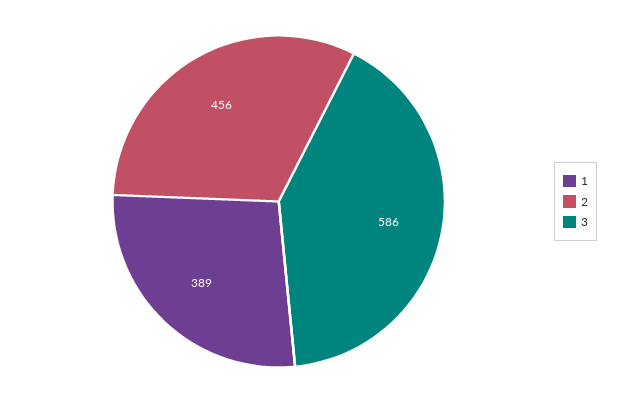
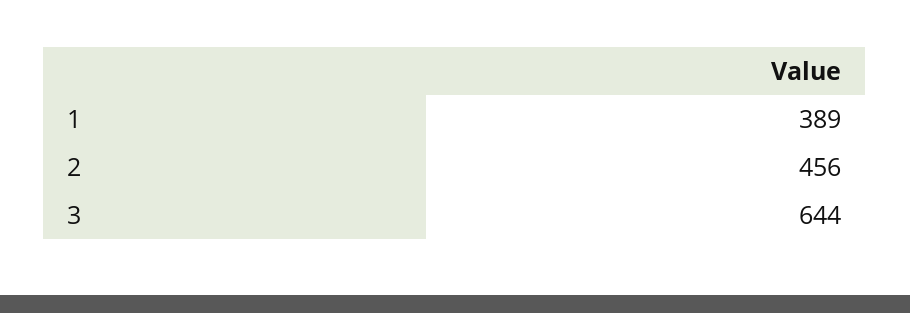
3: 586 -> 644

